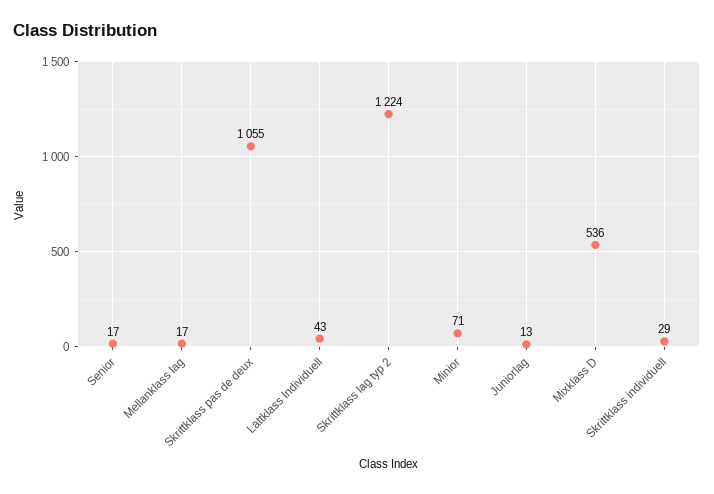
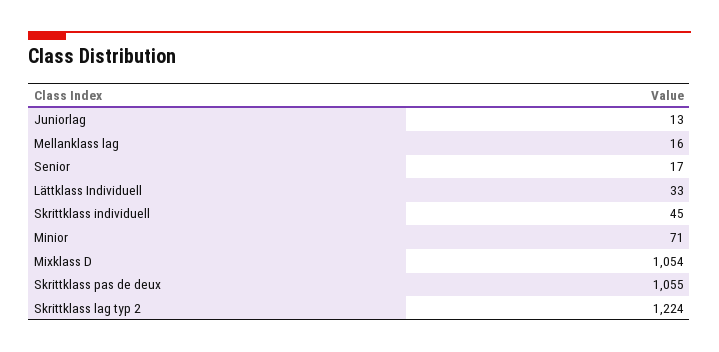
Mellanklass lag: 17 -> 16
Lättklass Individuell: 43 -> 33
Mixklass D: 536 -> 1054
Skrittklass individuell: 29 -> 45

